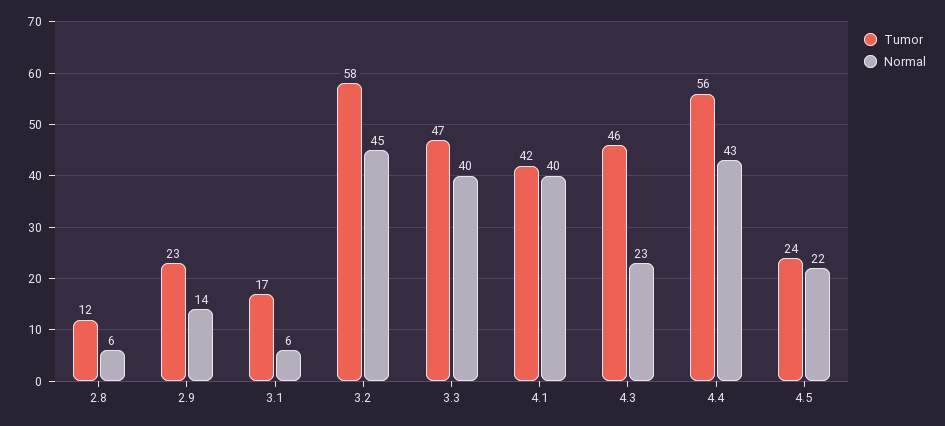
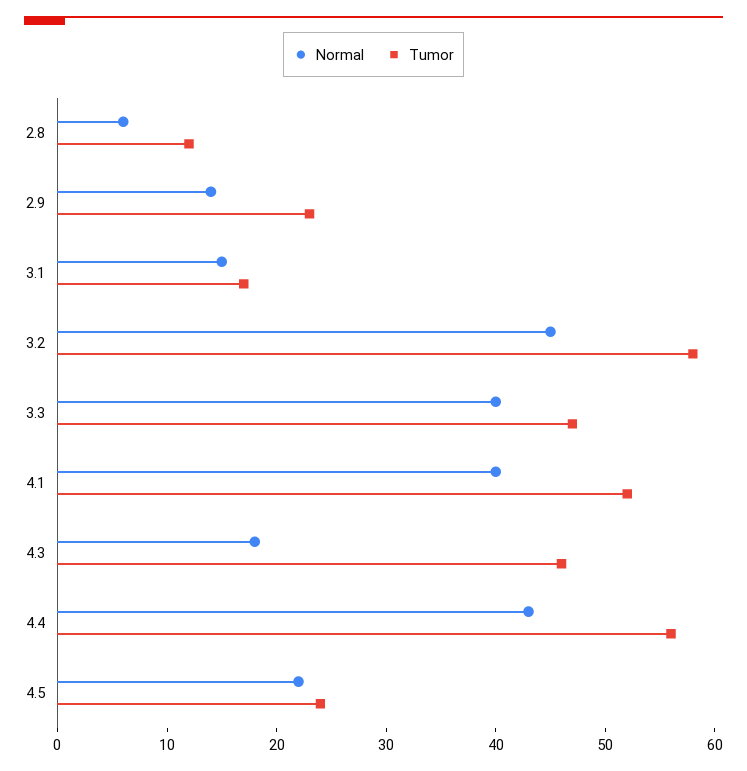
Normal, 3.1: 6 -> 15
Tumor, 4.1: 42 -> 52
Normal, 4.3: 23 -> 18

